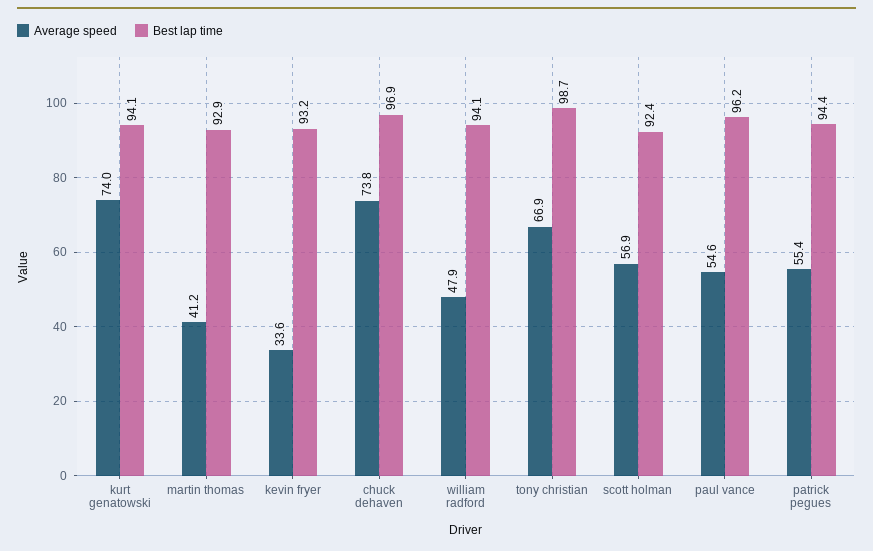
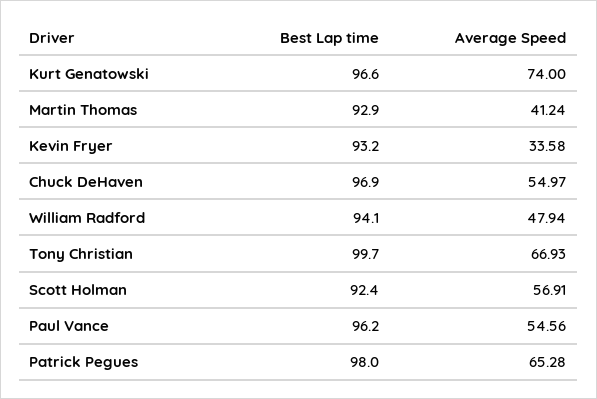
Best lap time, kurt genatowski: 94.1 -> 96.6
Average speed, chuck dehaven: 73.8 -> 54.97
Best lap time, tony christian: 98.7 -> 99.7
Average speed, patrick pegues: 55.4 -> 65.28
Best lap time, patrick pegues: 94.4 -> 98

